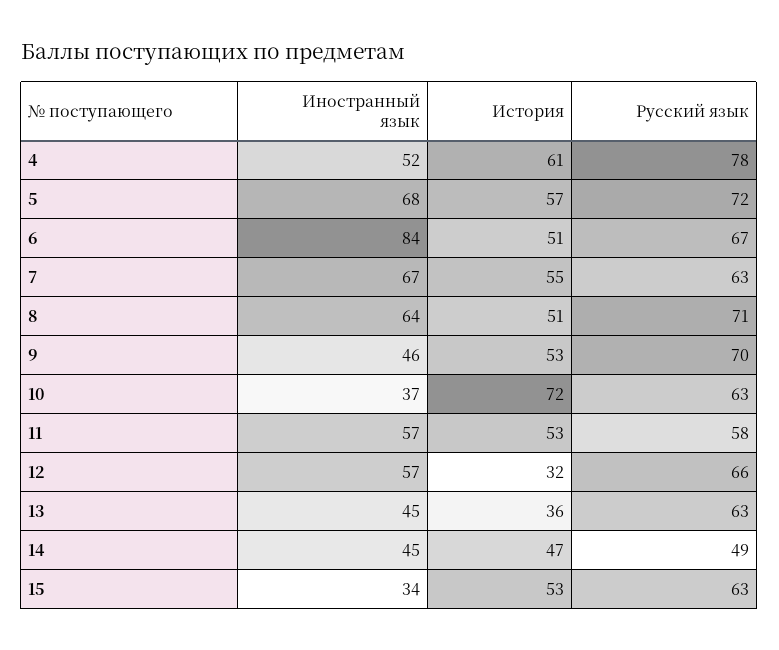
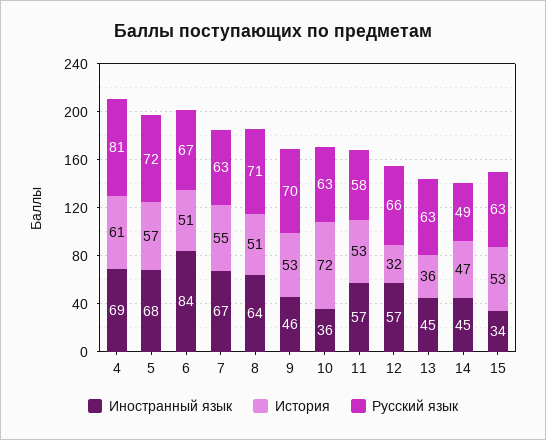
Иностранный язык, 4: 52 -> 69
Русский язык, 4: 78 -> 81
Иностранный язык, 10: 37 -> 36

